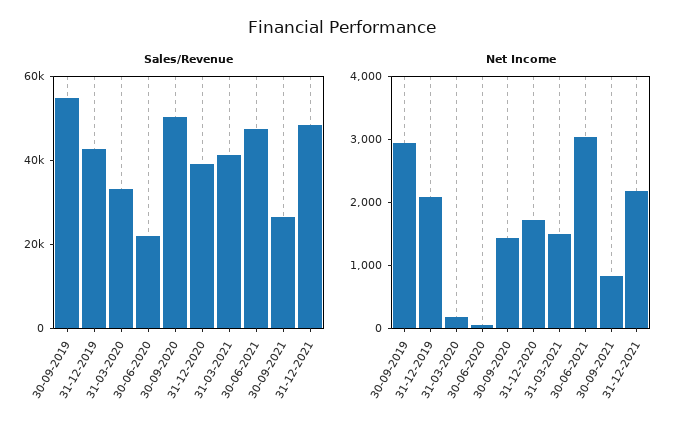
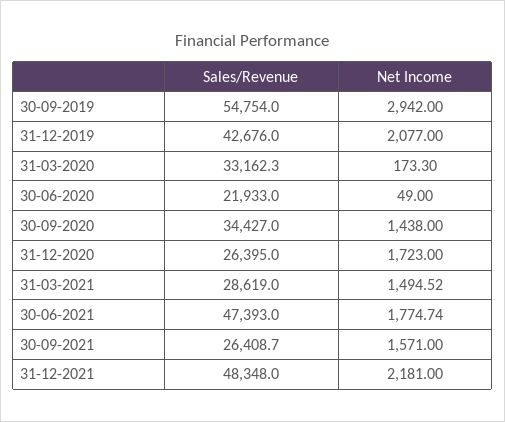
Sales/Revenue, 30-09-2020: 50000 -> 34427
Sales/Revenue, 31-12-2020: 40000 -> 26395
Sales/Revenue, 31-03-2021: 40000 -> 28619
Net Income, 30-06-2021: 3000 -> 1774.74
Net Income, 30-09-2021: 800 -> 1571

